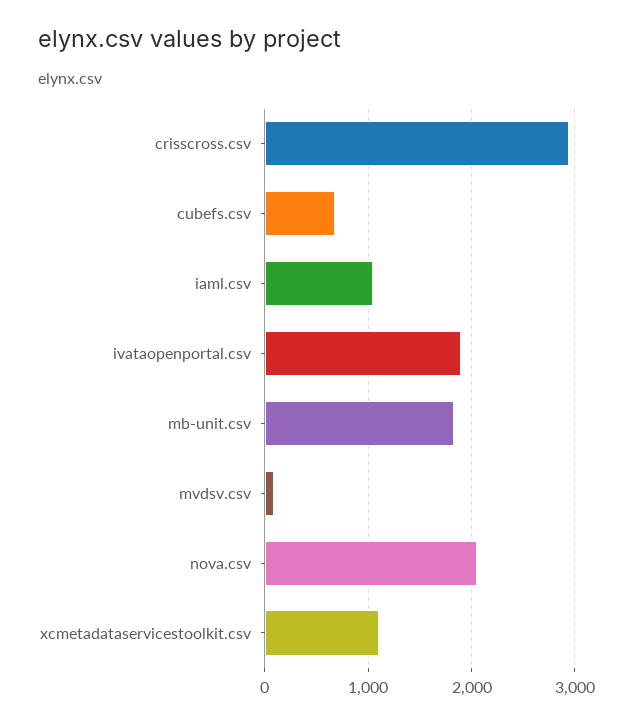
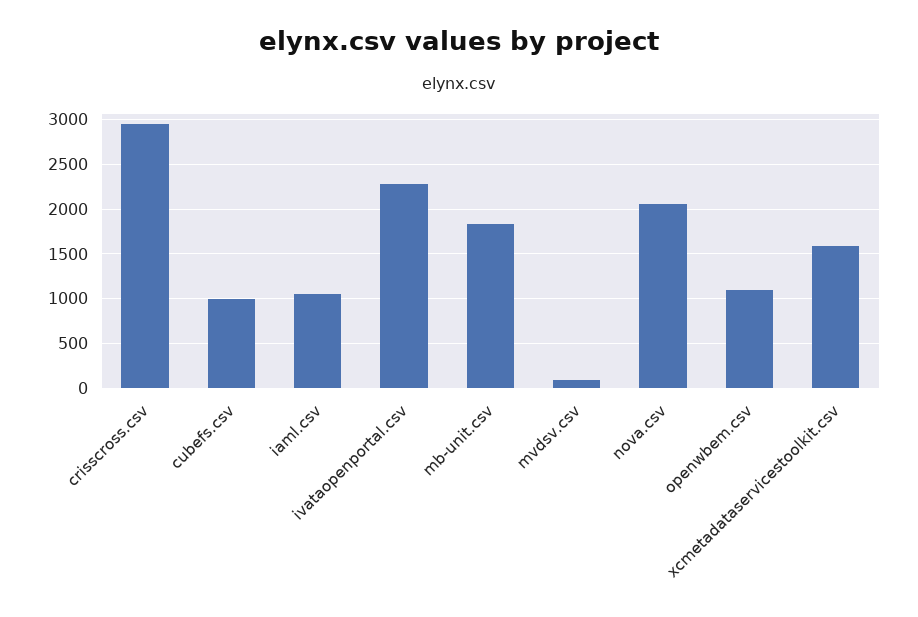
cubefs.csv: 700 -> 1000
ivataopenportal.csv: 1900 -> 2300
xcmetadataservicestoolkit.csv: 1100 -> 1600
openwbem.csv: none -> 1100

